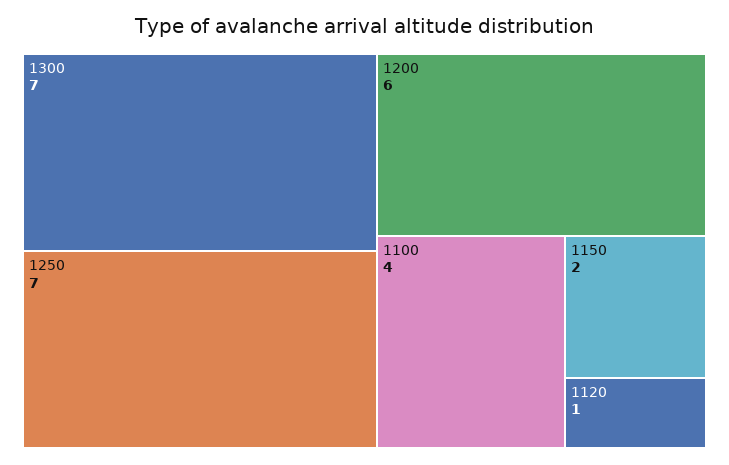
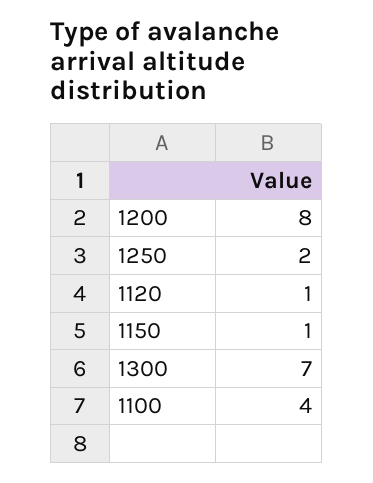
1250: 7 -> 2
1200: 6 -> 8
1150: 2 -> 1

